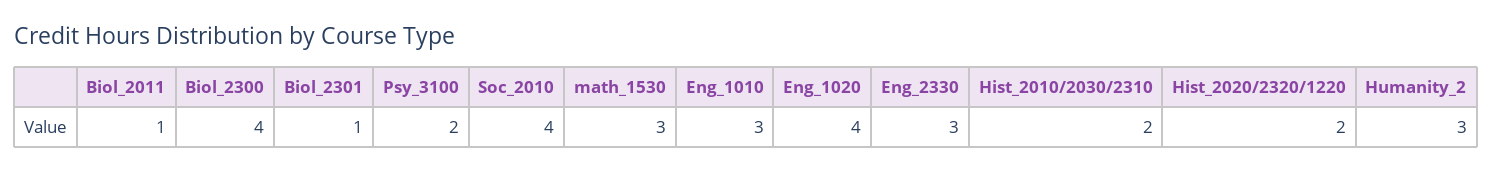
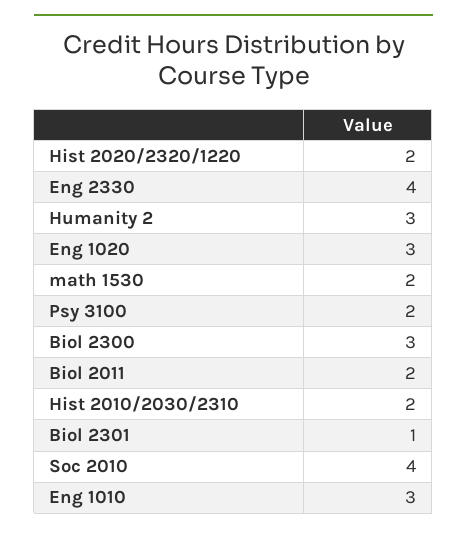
Biol_2011: 1 -> 2
Biol_2300: 4 -> 3
math_1530: 3 -> 2
Eng_1020: 4 -> 3
Eng_2330: 3 -> 4

